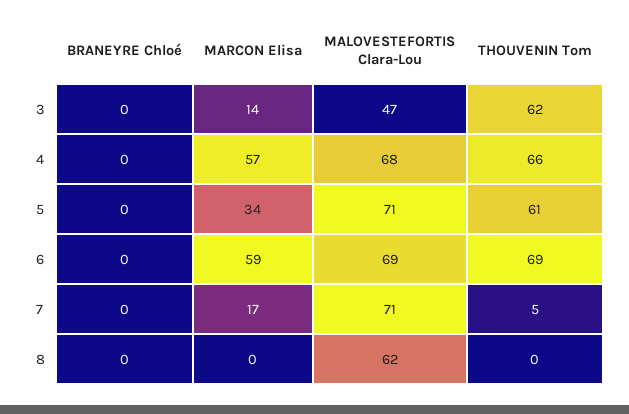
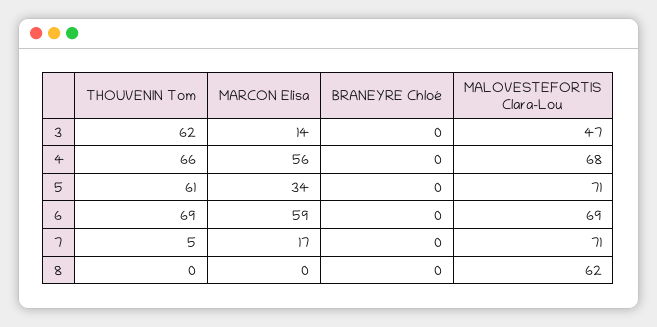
MARCON Elisa, 4: 57 -> 56

